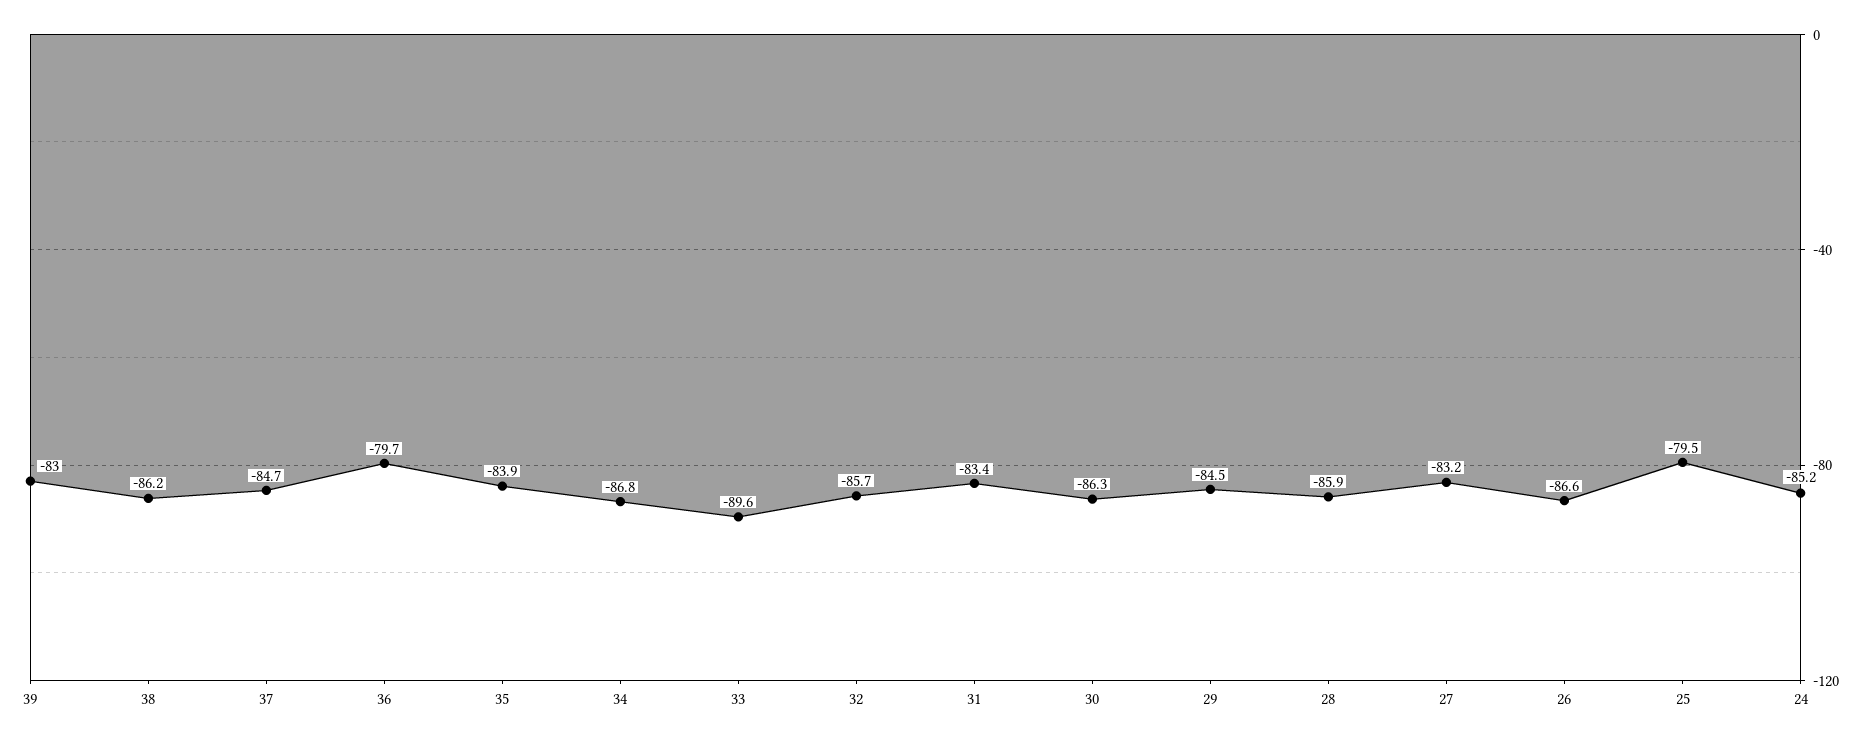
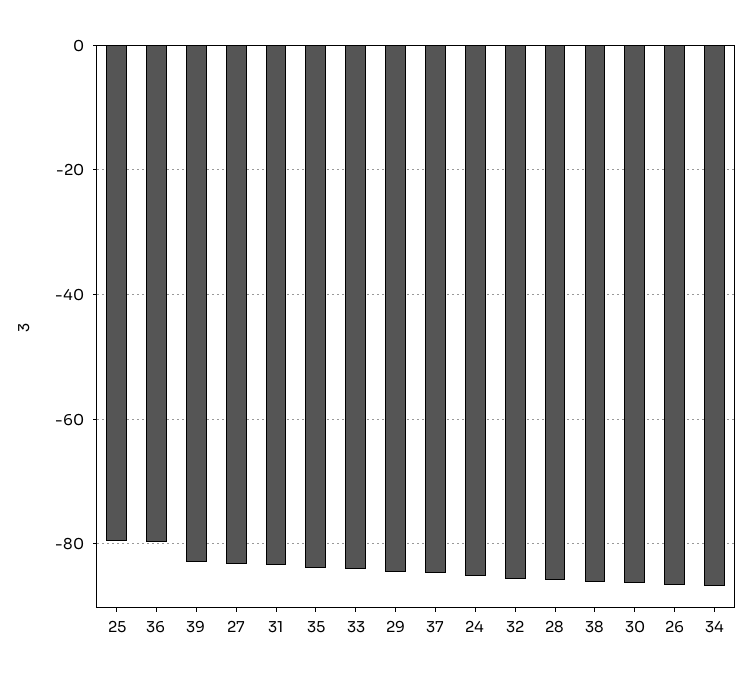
33: -89.6 -> -84

